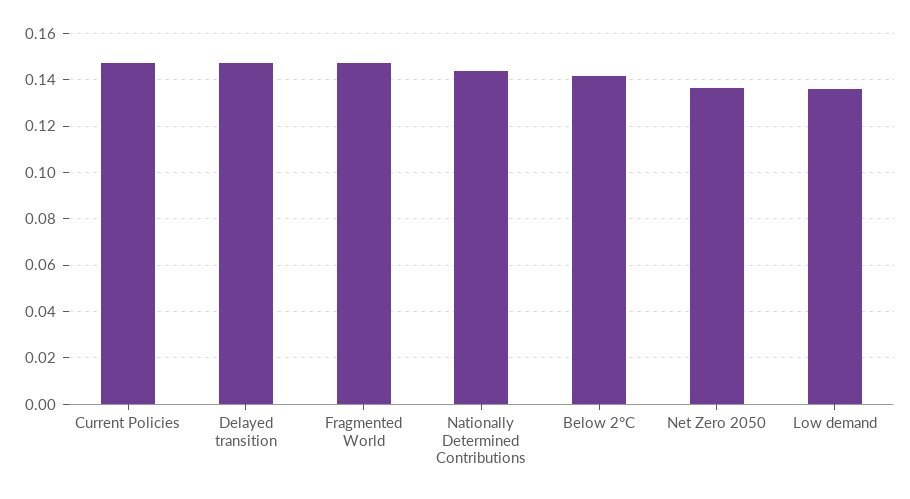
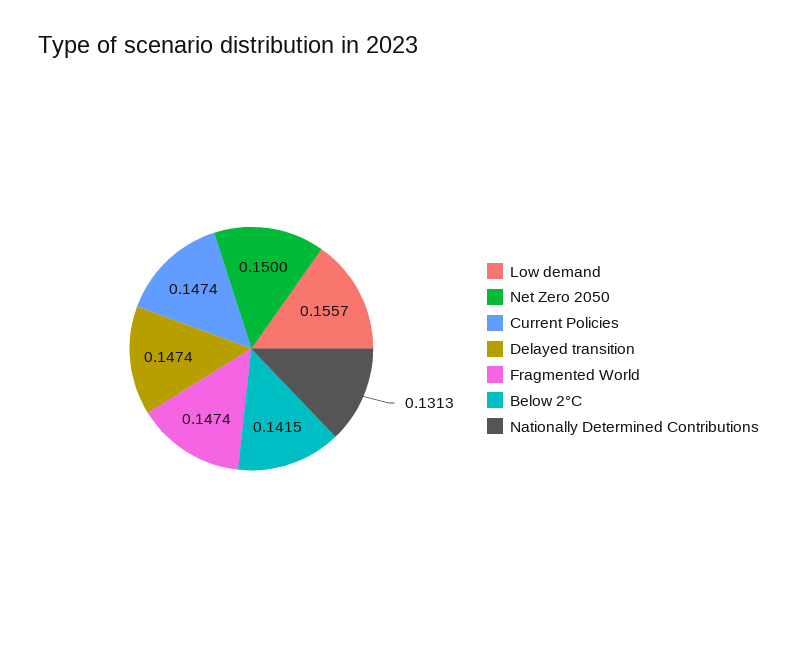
Nationally Determined Contributions: 0.145 -> 0.1313
Net Zero 2050: 0.135 -> 0.15
Low demand: 0.135 -> 0.1557

